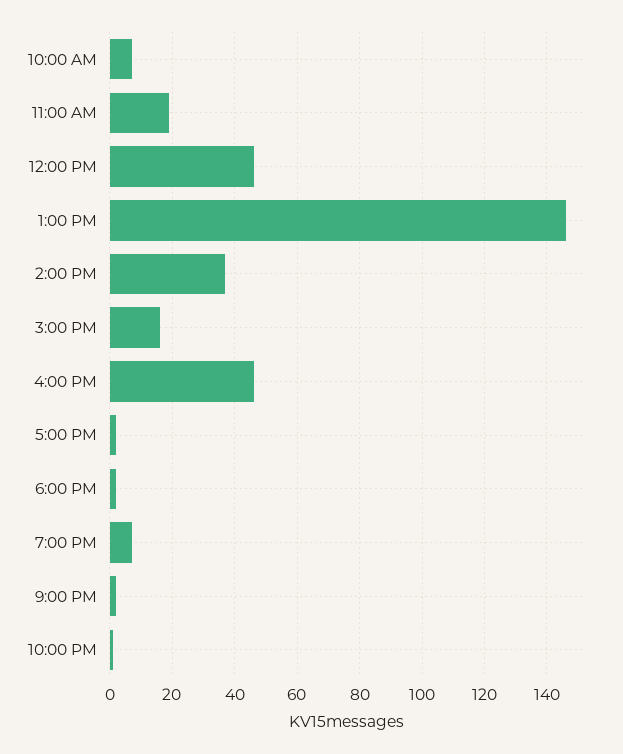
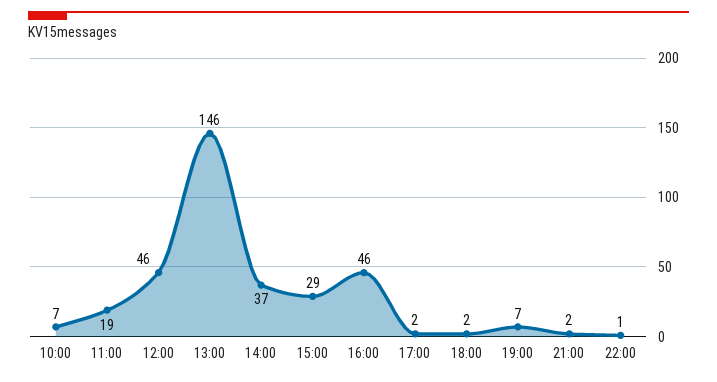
3:00 PM: 15 -> 29

